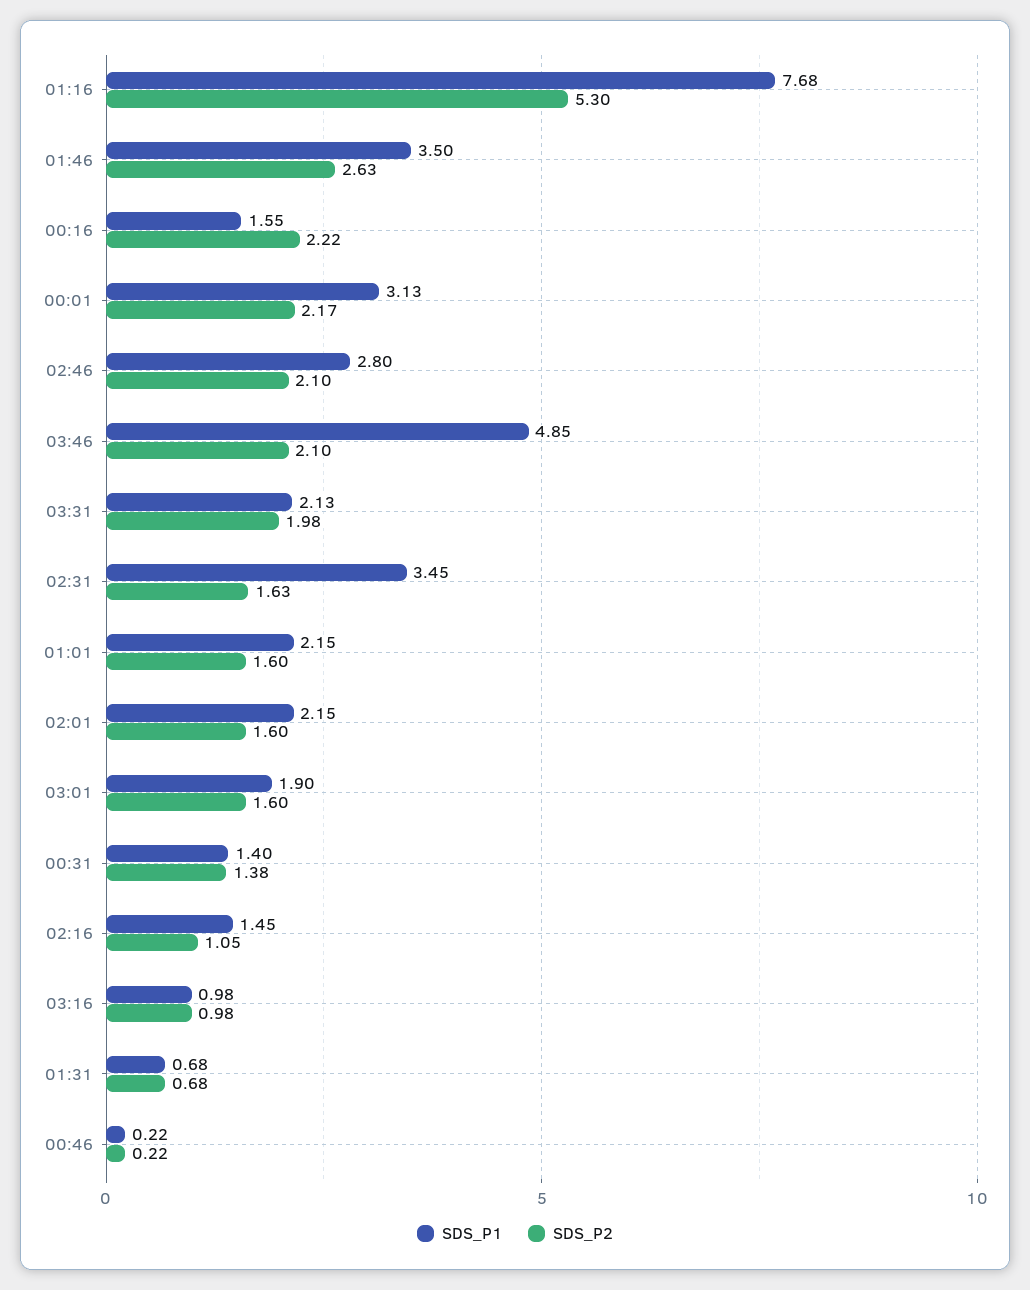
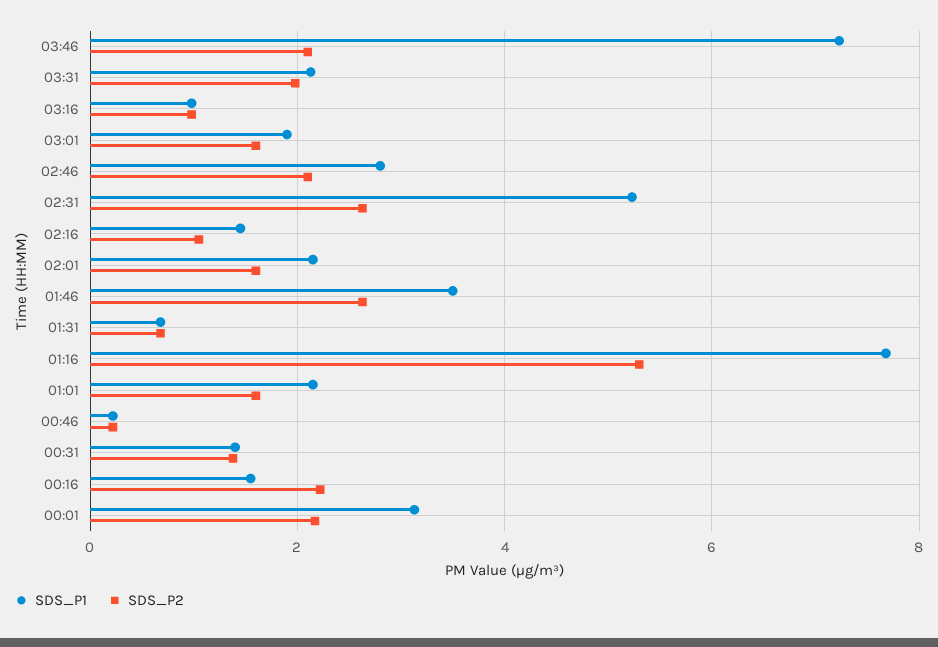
SDS_P1, 03:46: 4.85 -> 7.2
SDS_P1, 02:31: 3.45 -> 5.2
SDS_P2, 02:31: 1.63 -> 2.6

